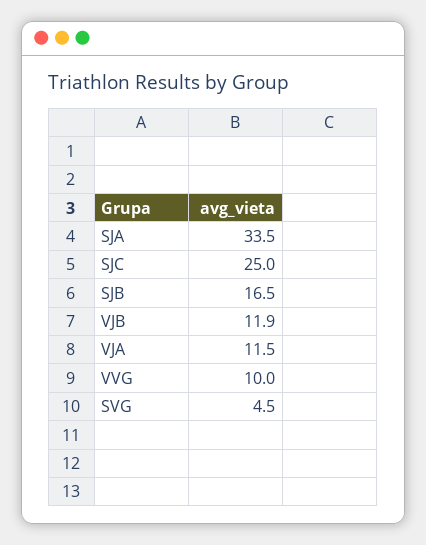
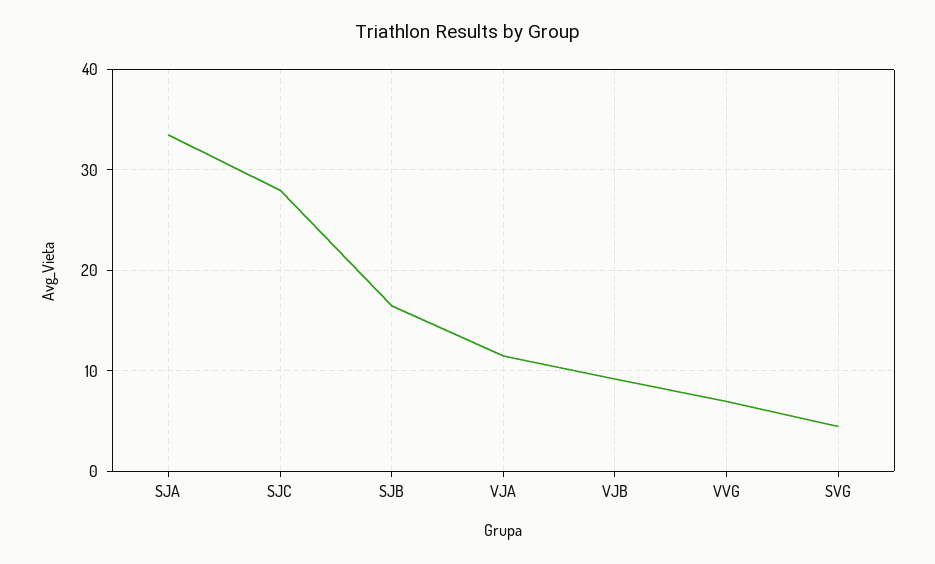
SJC: 25 -> 28
VJB: 11.9 -> 9
VVG: 10 -> 7

